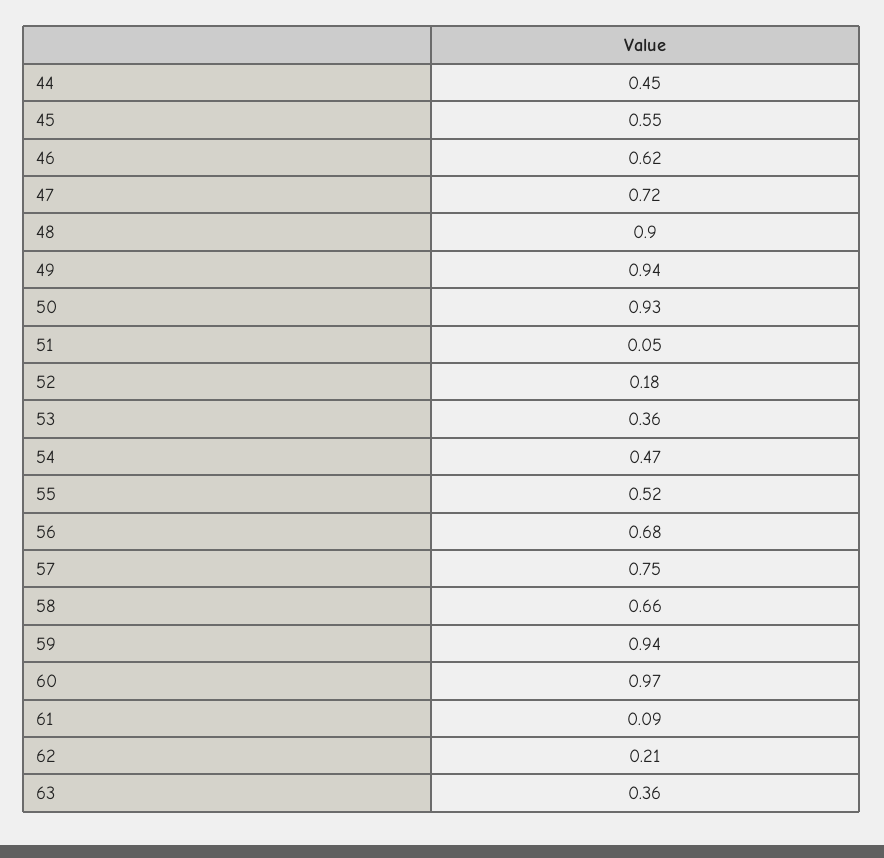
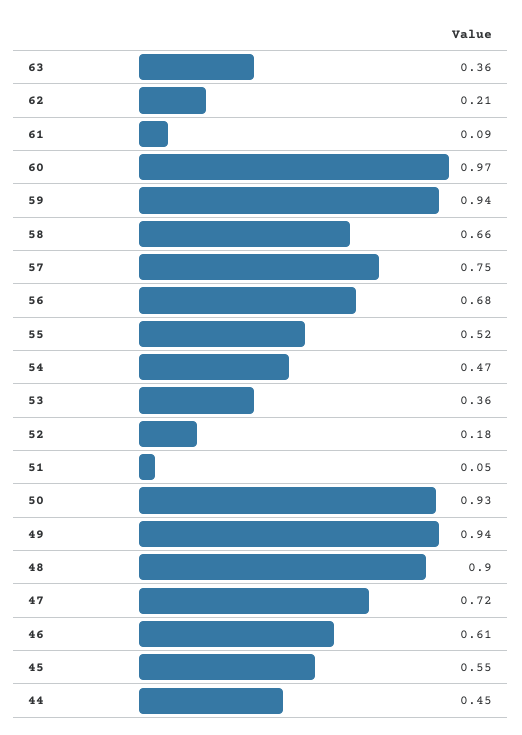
46: 0.62 -> 0.61

